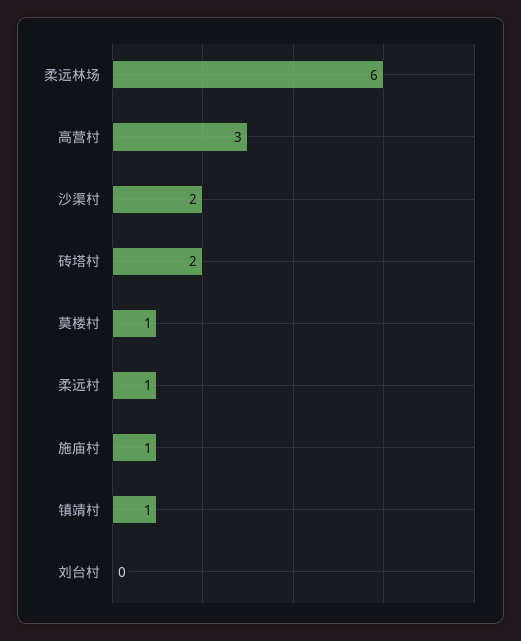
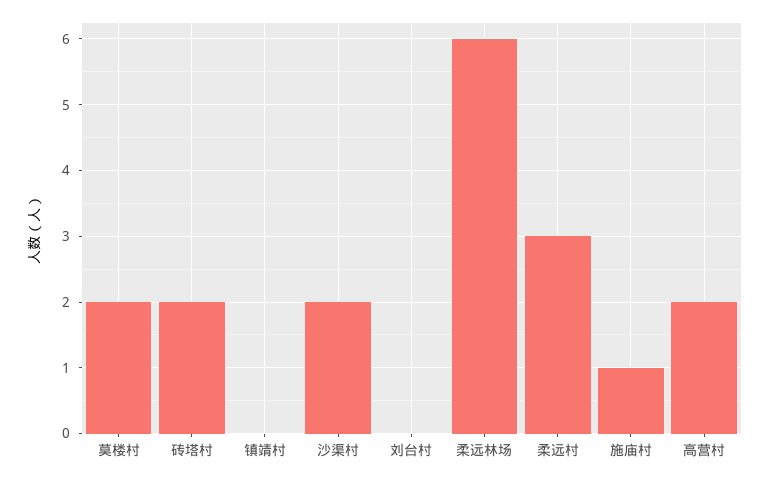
高营村: 3 -> 2
莫楼村: 1 -> 2
柔远村: 1 -> 3
镇靖村: 1 -> 0

